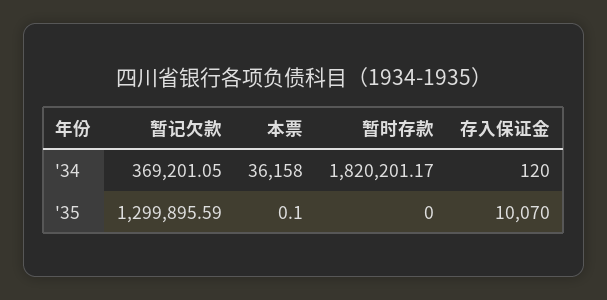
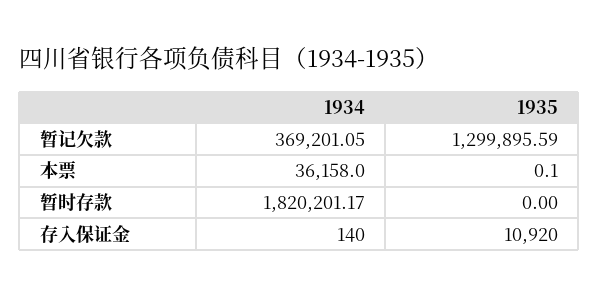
存入保证金, '34: 120 -> 140
存入保证金, '35: 10070 -> 10920

